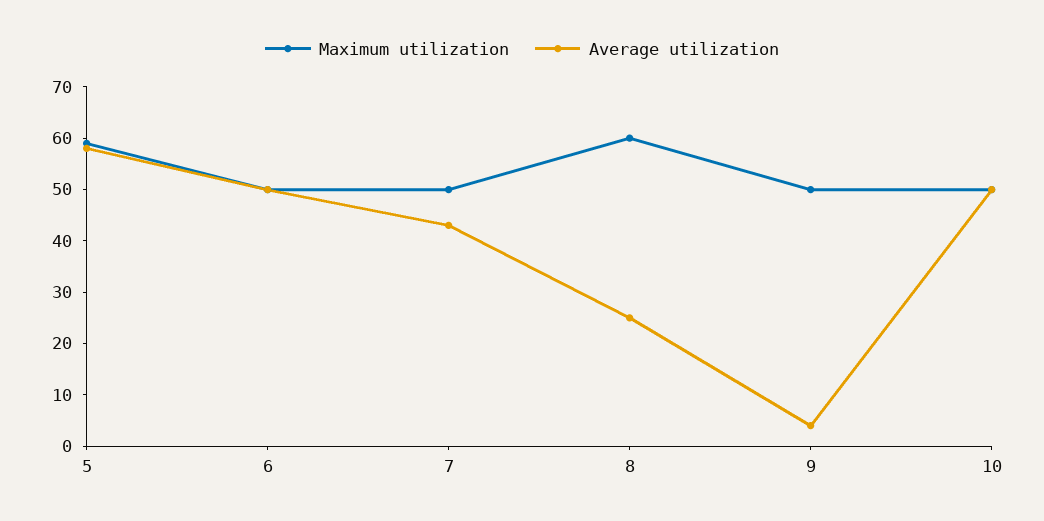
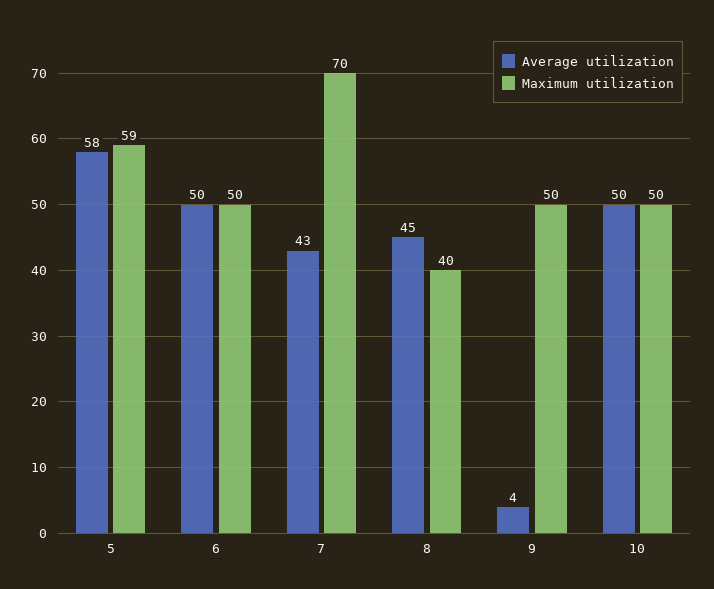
Maximum utilization, 7: 50 -> 70
Maximum utilization, 8: 60 -> 40
Average utilization, 8: 25 -> 45

